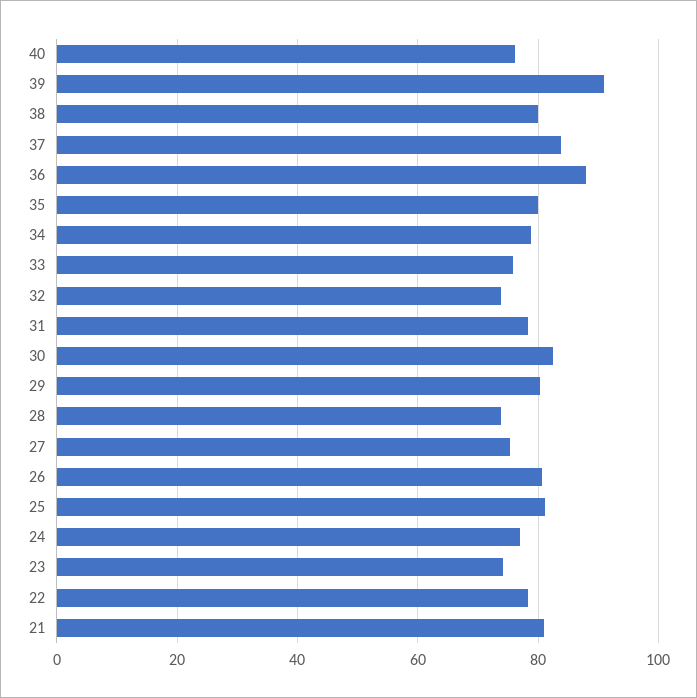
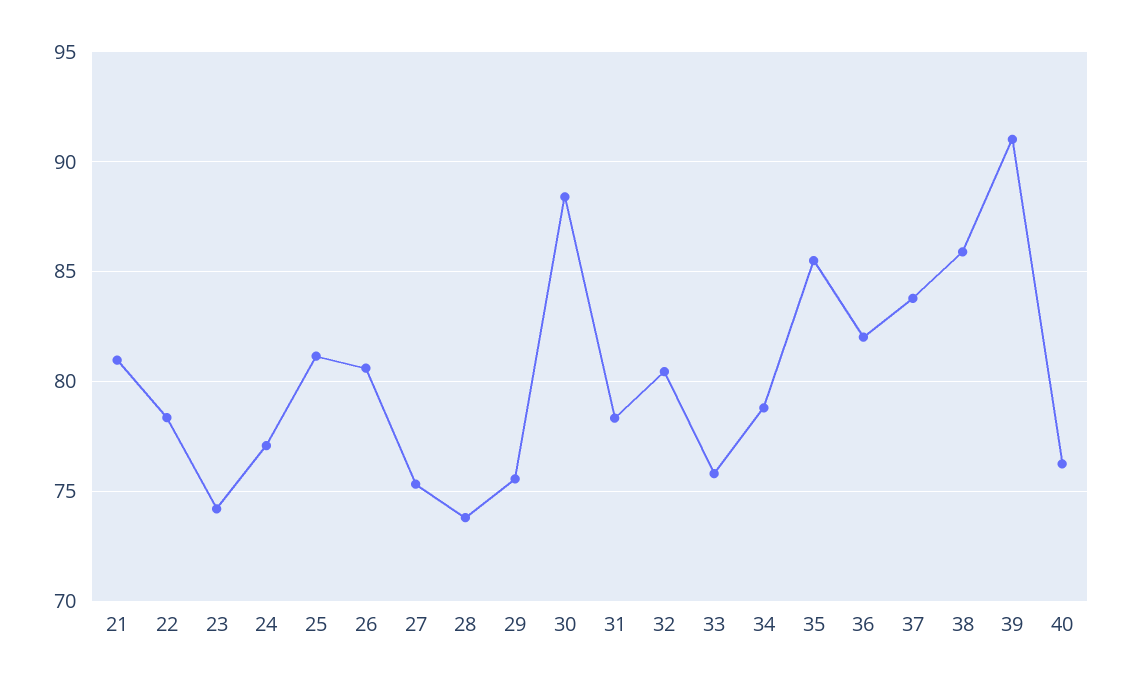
38: 80 -> 86
36: 88 -> 82
35: 80 -> 85.5
32: 74 -> 80.5
30: 82 -> 88.5
29: 80 -> 75.5

